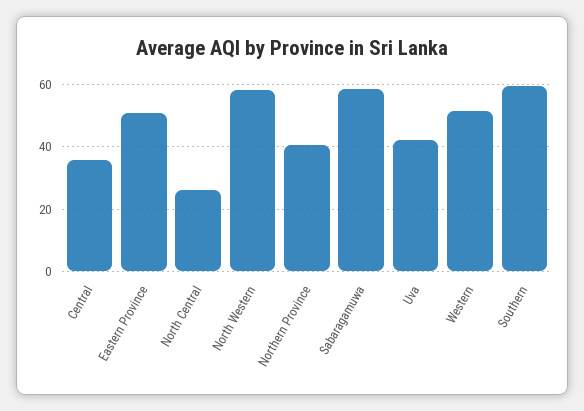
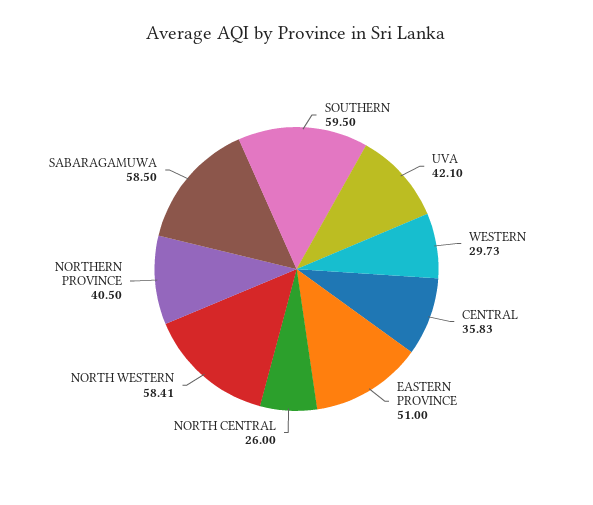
Western: 52 -> 29.73

